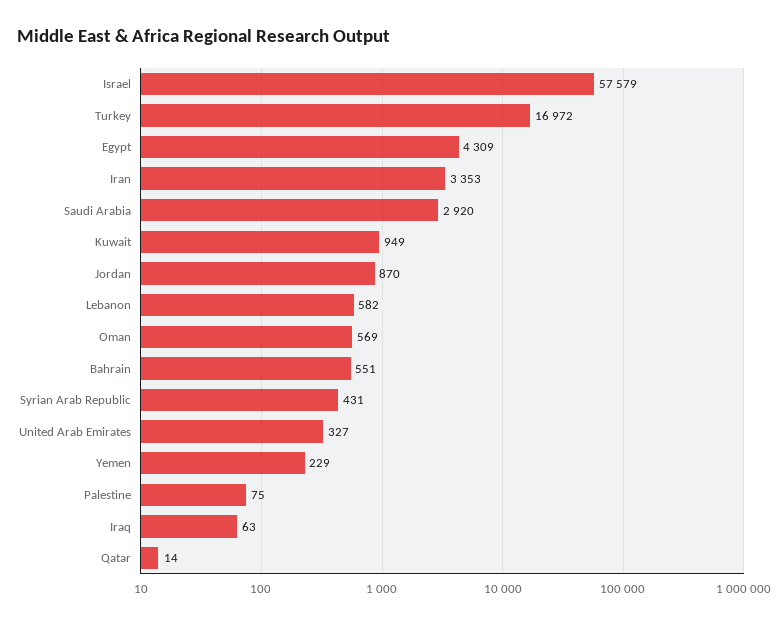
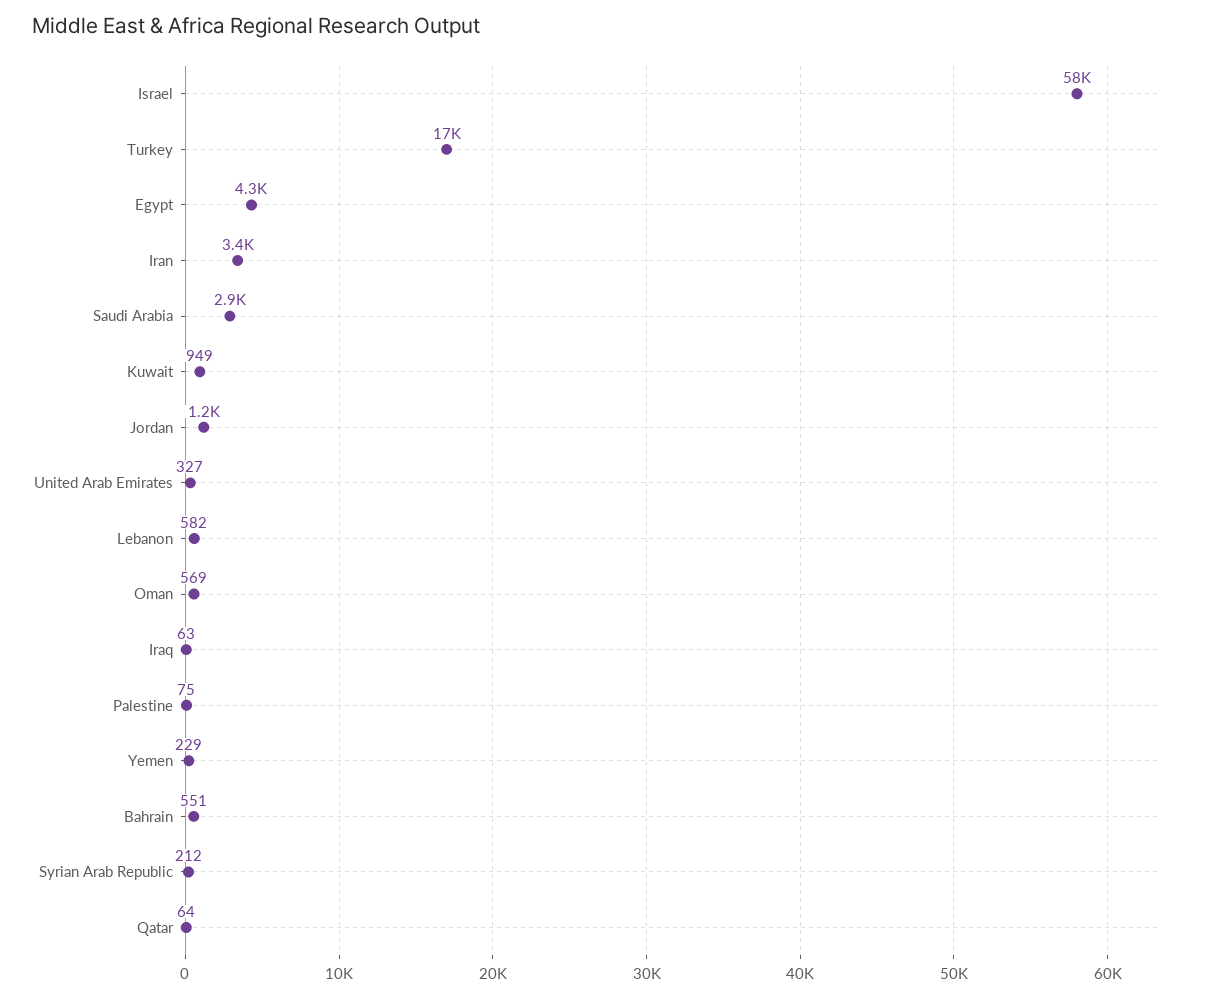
Jordan: 870 -> 1200
Syrian Arab Republic: 431 -> 212
Qatar: 14 -> 64

